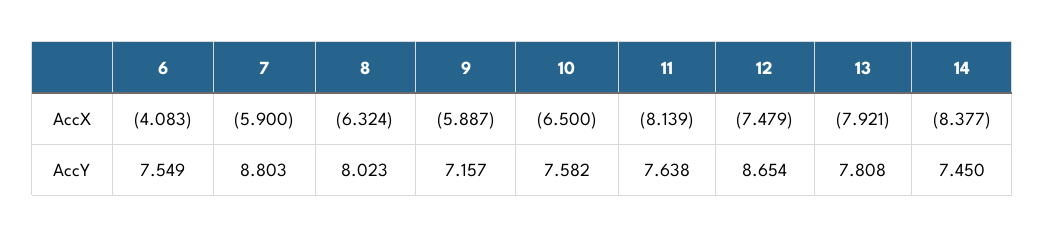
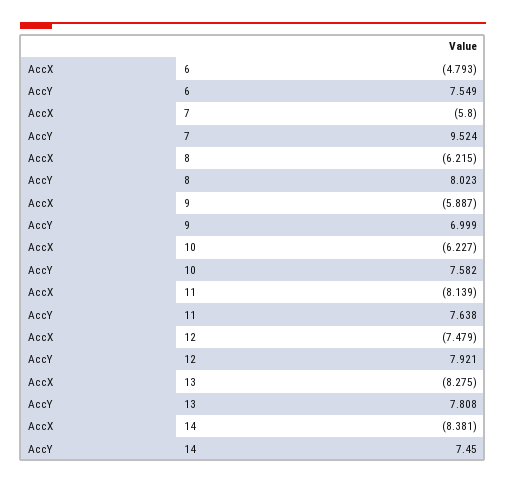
6, AccX: -4.083 -> -4.793
7, AccX: -5.9 -> -5.8
8, AccX: -6.324 -> -6.215
10, AccX: -6.5 -> -6.227
13, AccX: -7.921 -> -8.275
14, AccX: -8.377 -> -8.381
7, AccY: 8.803 -> 9.524
9, AccY: 7.157 -> 6.999
12, AccY: 8.654 -> 7.921

